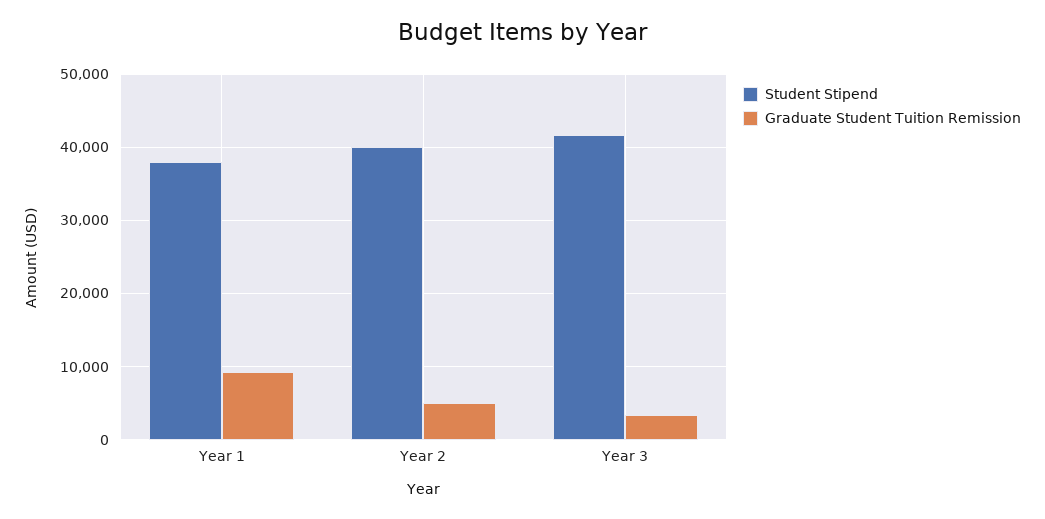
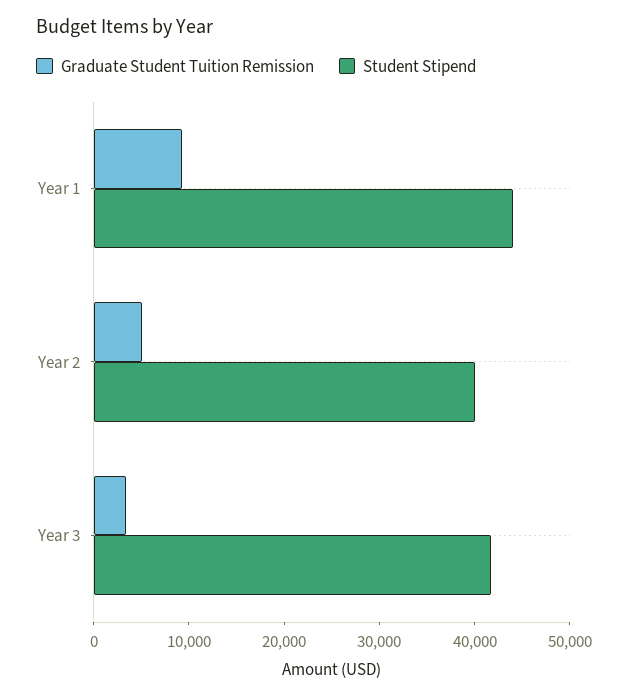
Student Stipend, Year 1: 38000 -> 44000

